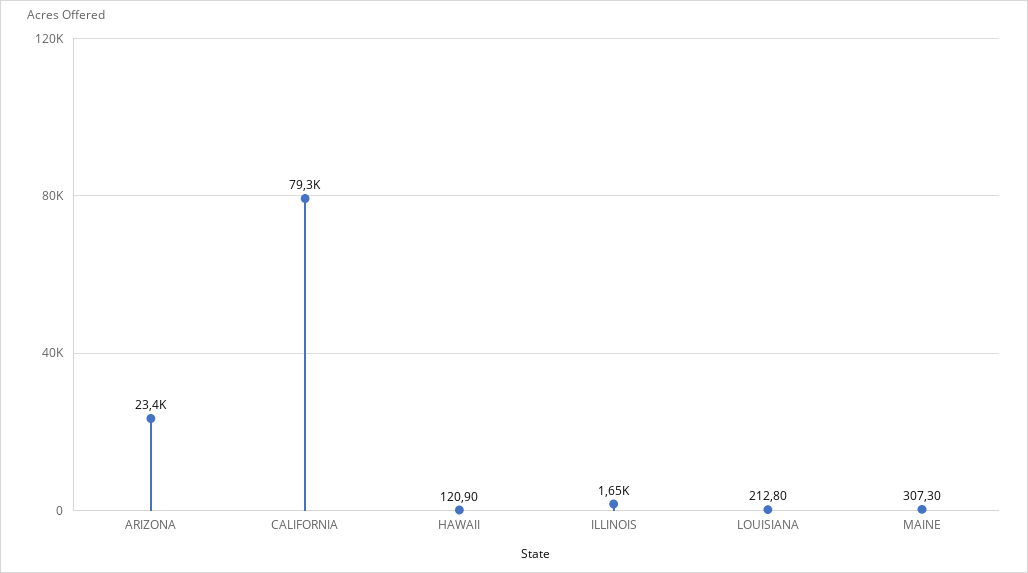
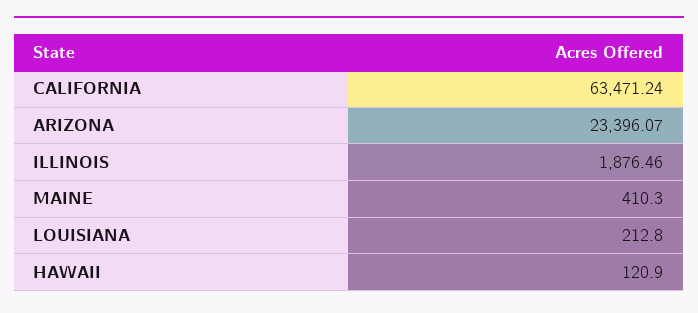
CALIFORNIA: 79300 -> 63471.24
ILLINOIS: 1650 -> 1876.46
MAINE: 307.3 -> 410.3

